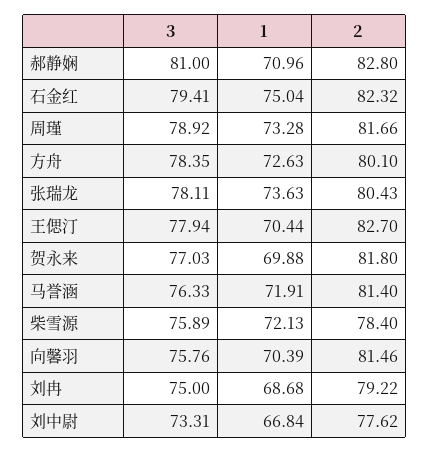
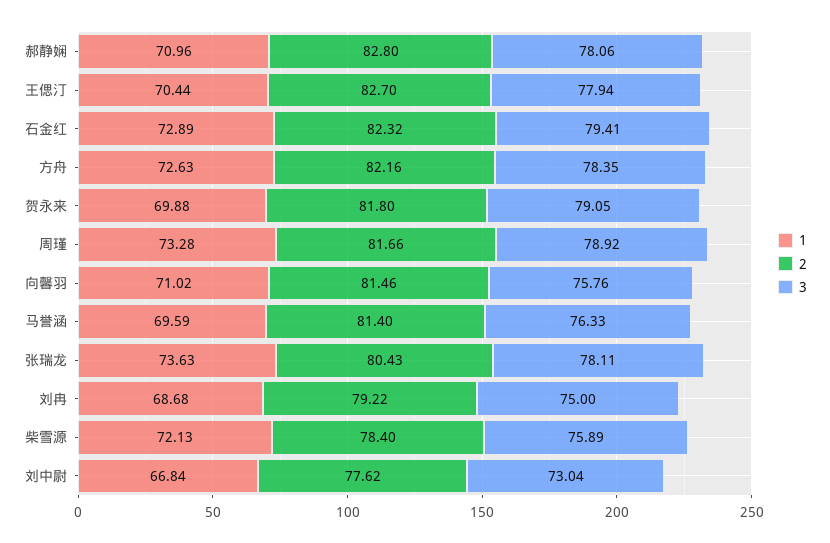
3, 郝静娴: 81 -> 78.06
1, 石金红: 75.04 -> 72.89
2, 方舟: 80.1 -> 82.16
3, 贺永来: 77.03 -> 79.05
1, 马誉涵: 71.91 -> 69.59
1, 向馨羽: 70.39 -> 71.02
3, 刘中尉: 73.31 -> 73.04

